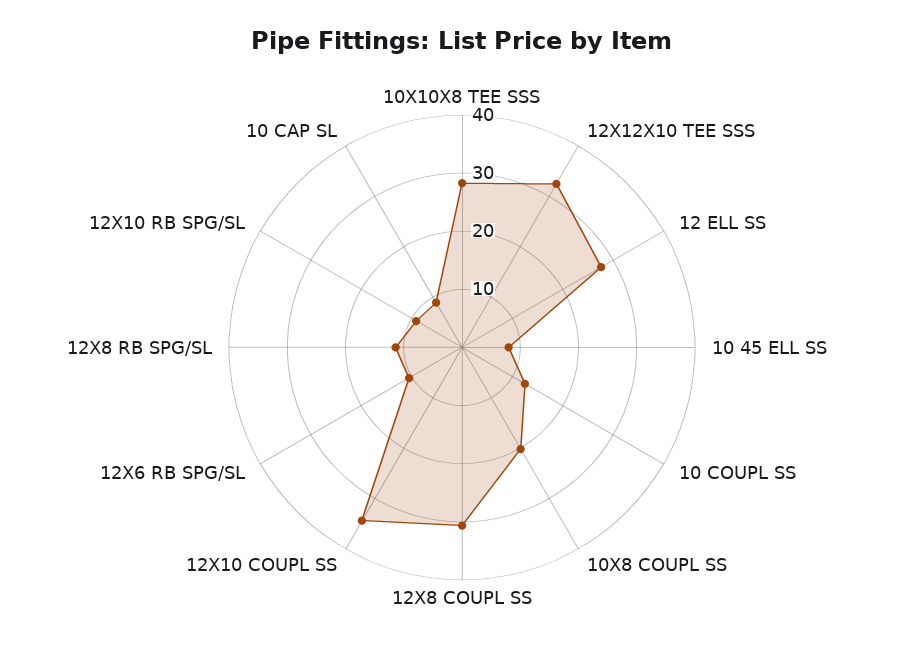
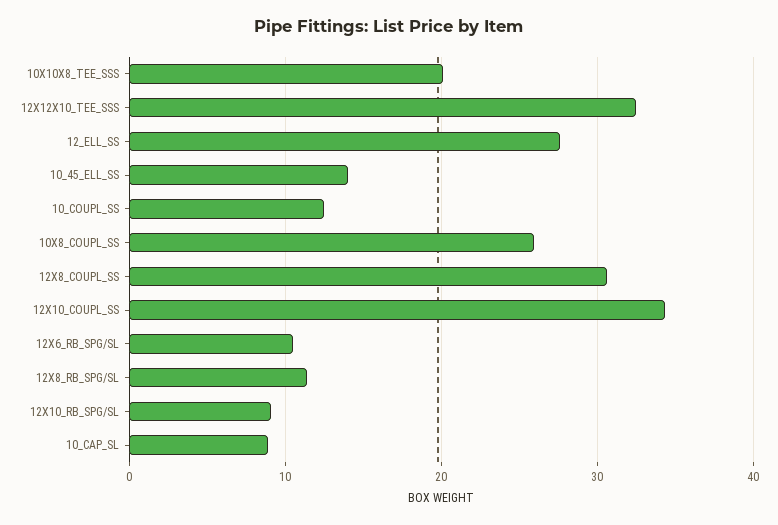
10X10X8 TEE SSS: 28 -> 20
10 45 ELL SS: 8 -> 14
10X8 COUPL SS: 20 -> 26

